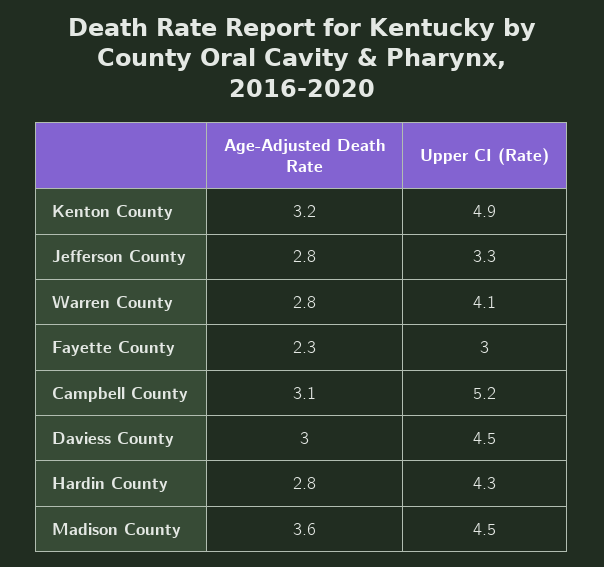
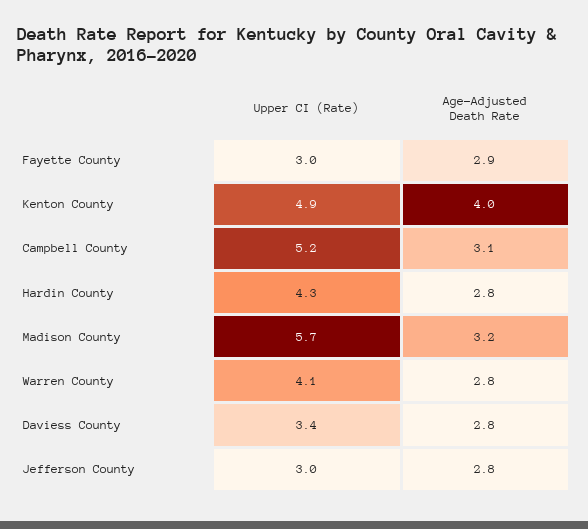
Age-Adjusted Death Rate, Kenton County: 3.2 -> 4
Upper CI (Rate), Jefferson County: 3.3 -> 3
Age-Adjusted Death Rate, Fayette County: 2.3 -> 2.9
Age-Adjusted Death Rate, Daviess County: 3 -> 2.8
Upper CI (Rate), Daviess County: 4.5 -> 3.4
Age-Adjusted Death Rate, Madison County: 3.6 -> 3.2
Upper CI (Rate), Madison County: 4.5 -> 5.7

